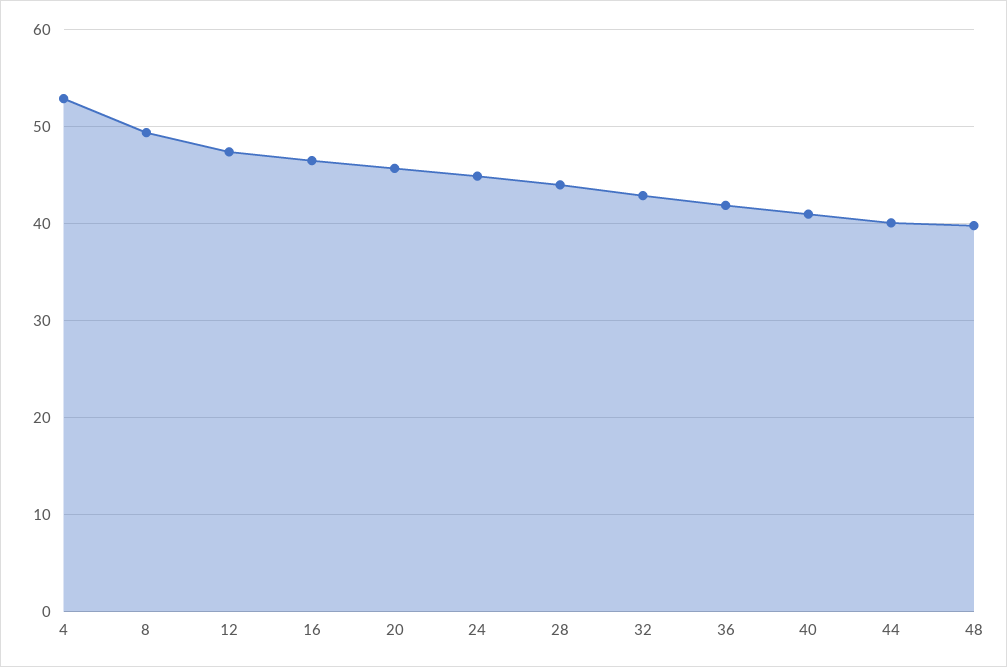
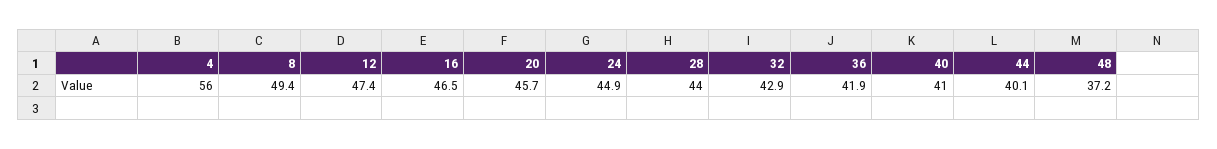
4: 53 -> 56
48: 40 -> 37.2

